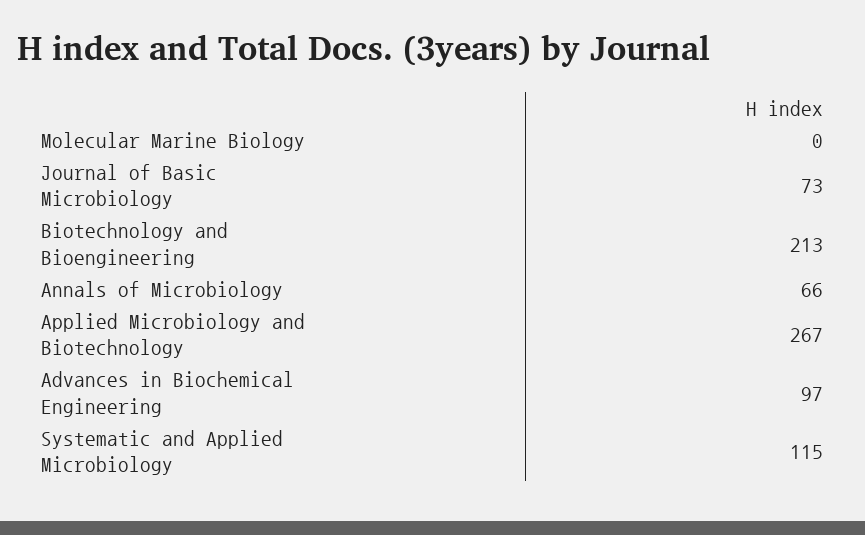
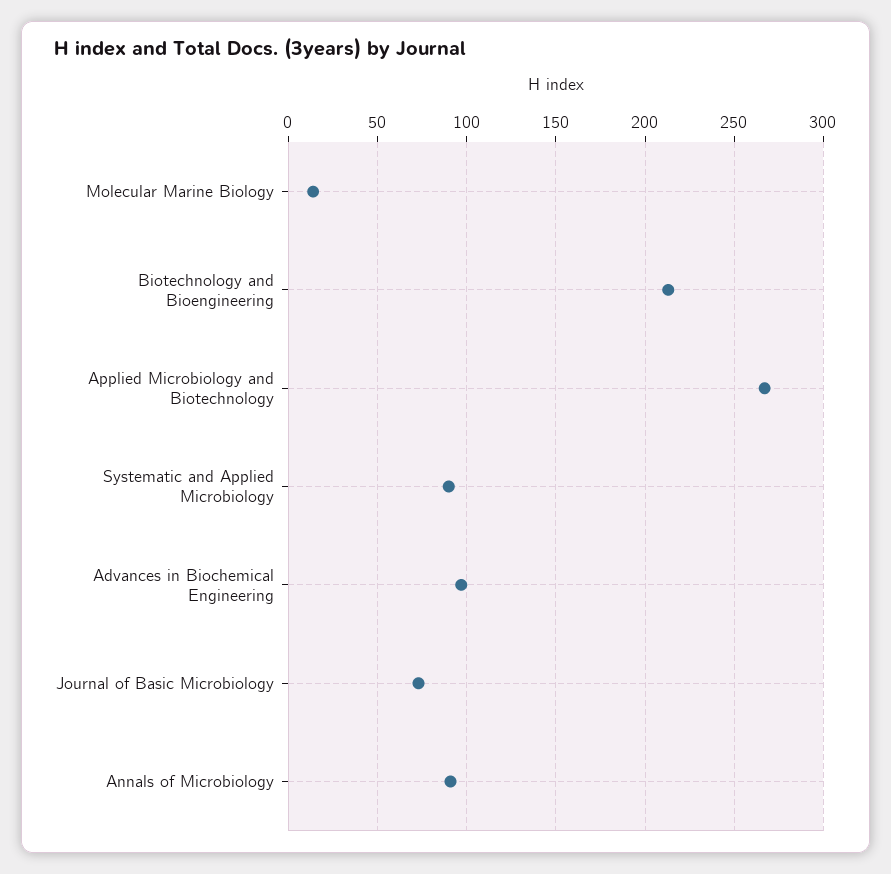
Molecular Marine Biology: 0 -> 15
Annals of Microbiology: 66 -> 90
Systematic and Applied Microbiology: 115 -> 90

